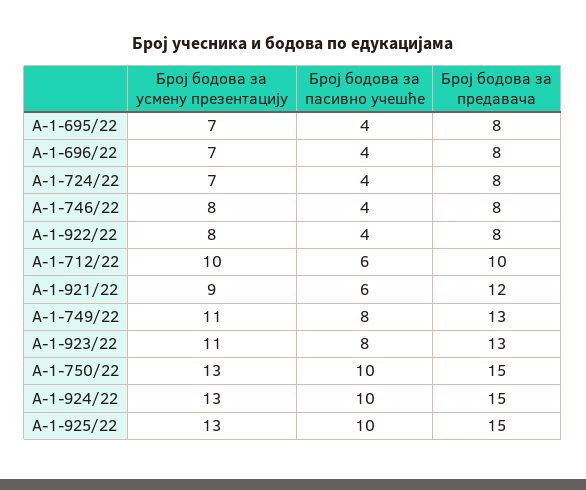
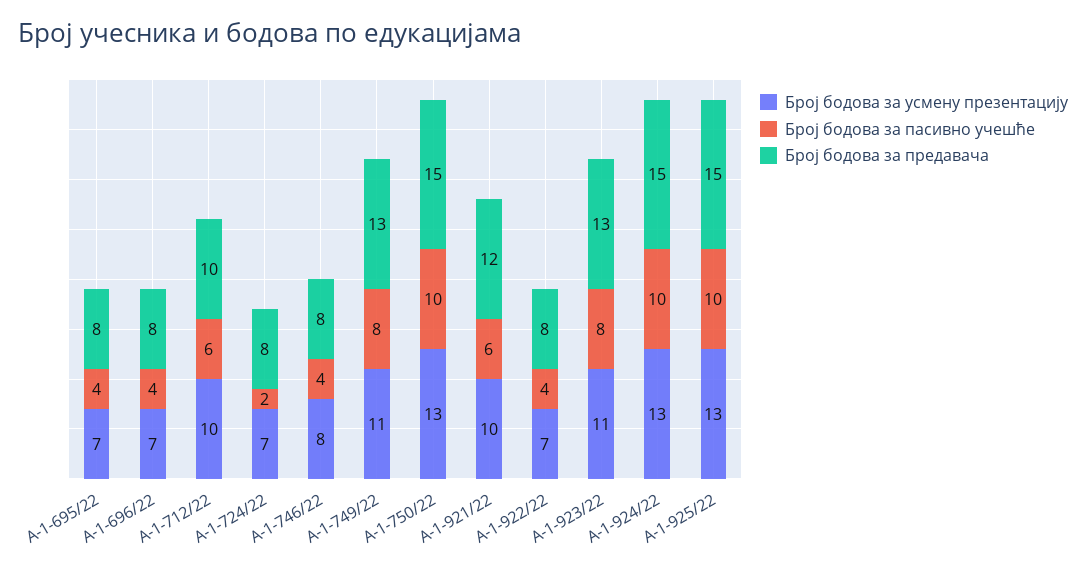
Број бодова за пасивно учешће, А-1-724/22: 4 -> 2
Број бодова за усмену презентацију, А-1-922/22: 8 -> 7
Број бодова за усмену презентацију, А-1-921/22: 9 -> 10

